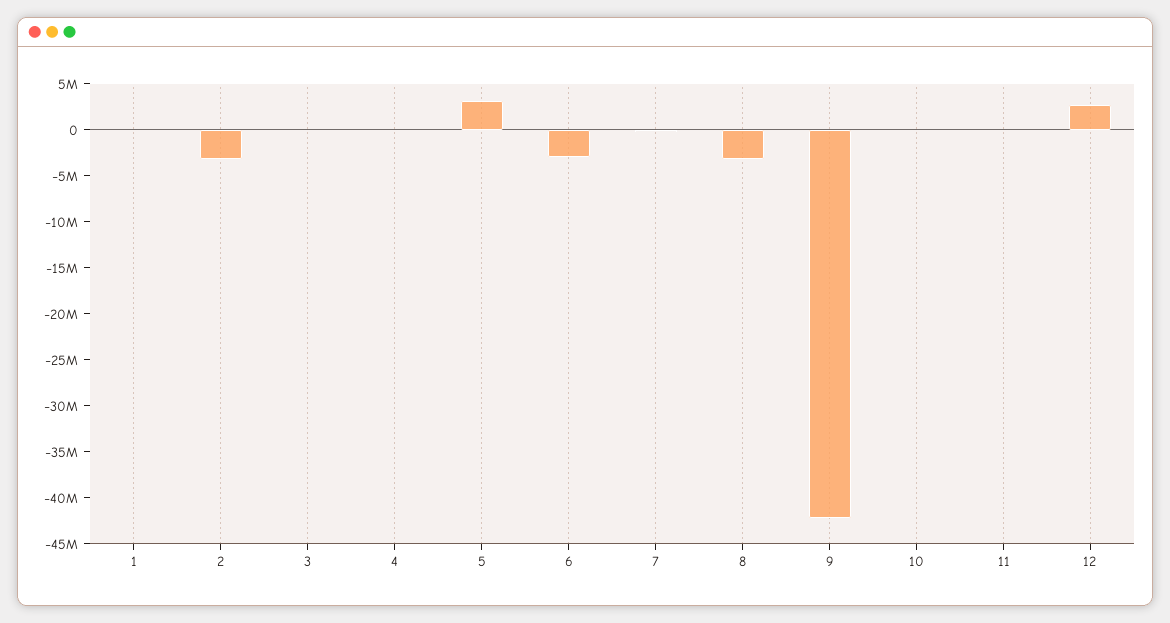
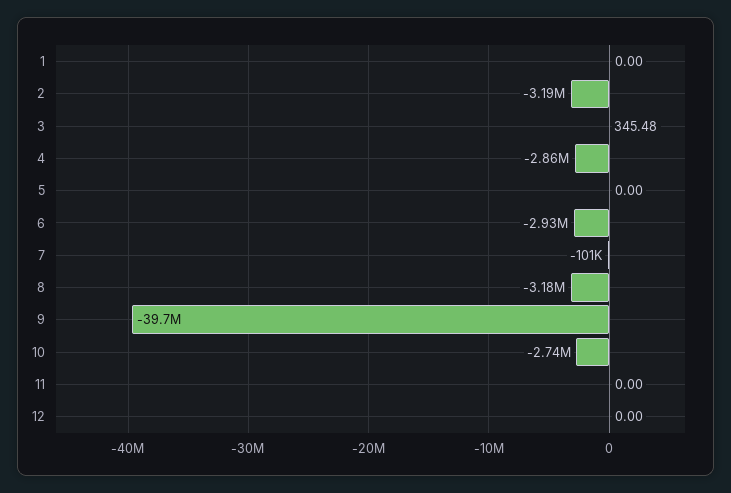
4: 0 -> -2860000
5: 3000000 -> 0
9: -42000000 -> -39700000
10: 0 -> -2740000
12: 3000000 -> 0

